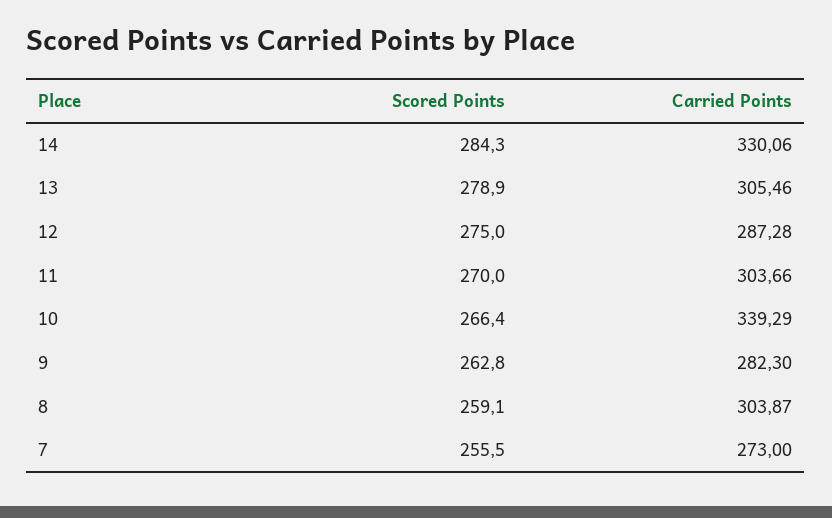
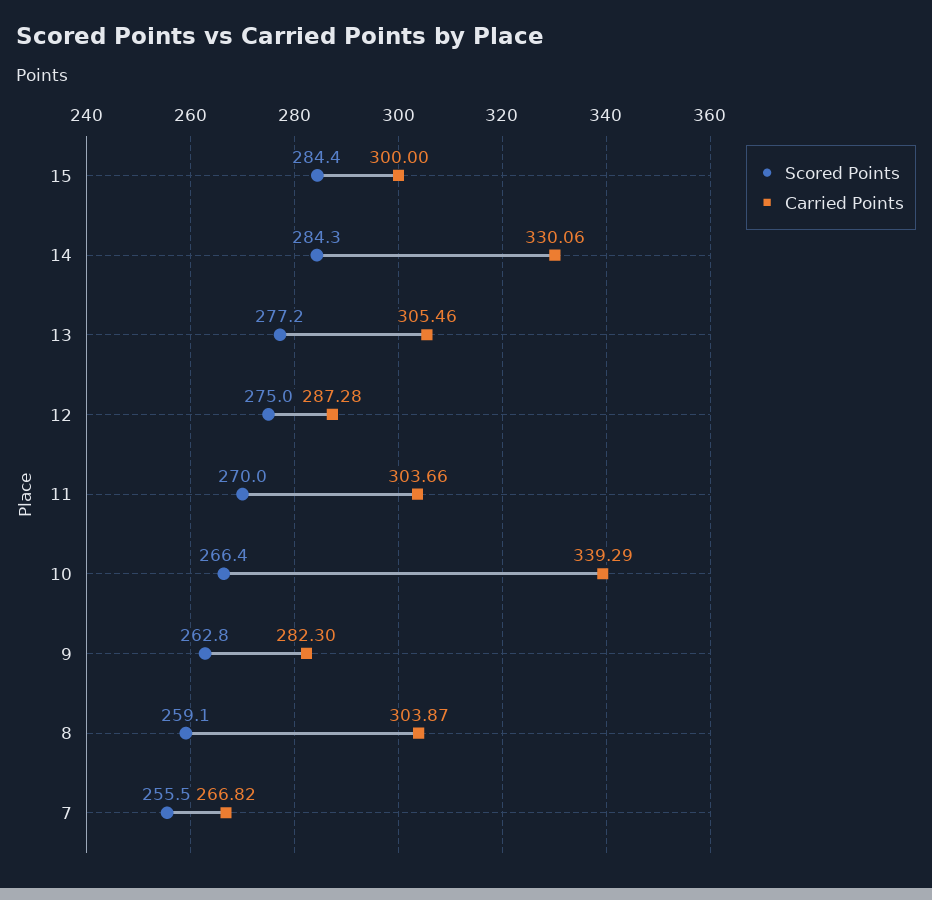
Scored Points, 13: 278.9 -> 277.2
Carried Points, 7: 273 -> 266.82
Scored Points, 15: none -> 284.4
Carried Points, 15: none -> 300

